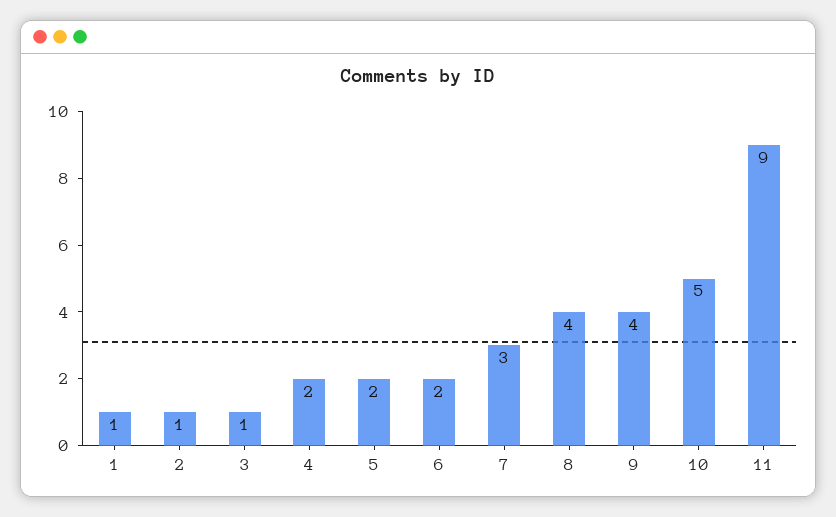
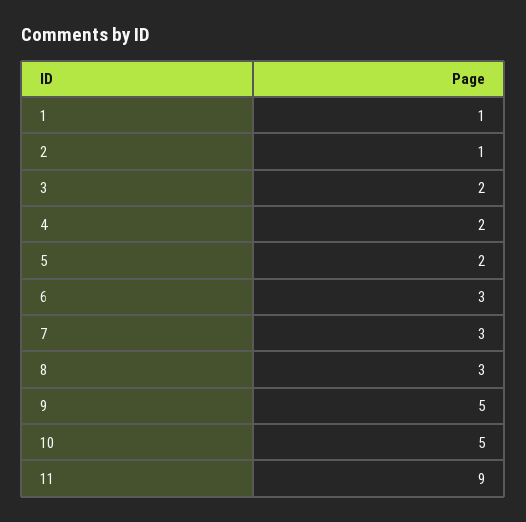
3: 1 -> 2
6: 2 -> 3
8: 4 -> 3
9: 4 -> 5

